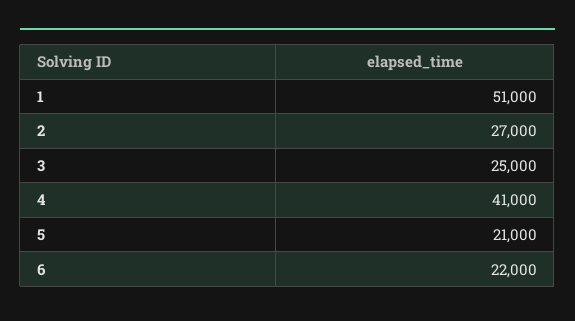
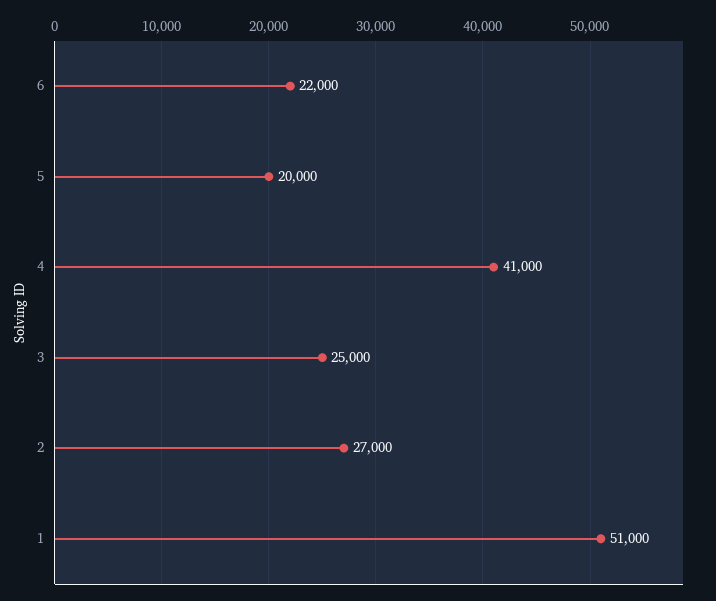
5: 21000 -> 20000

